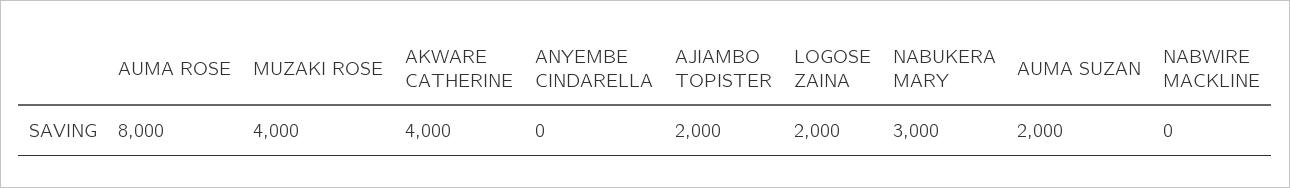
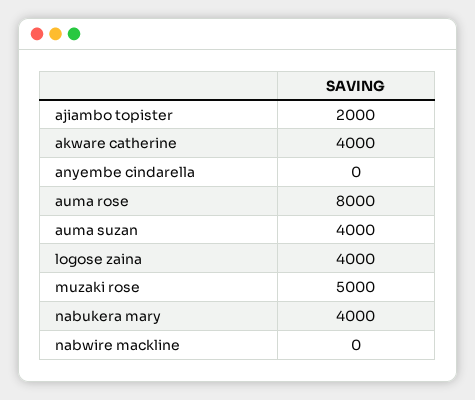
MUZAKI ROSE: 4000 -> 5000
LOGOSE ZAINA: 2000 -> 4000
NABUKERA MARY: 3000 -> 4000
AUMA SUZAN: 2000 -> 4000

